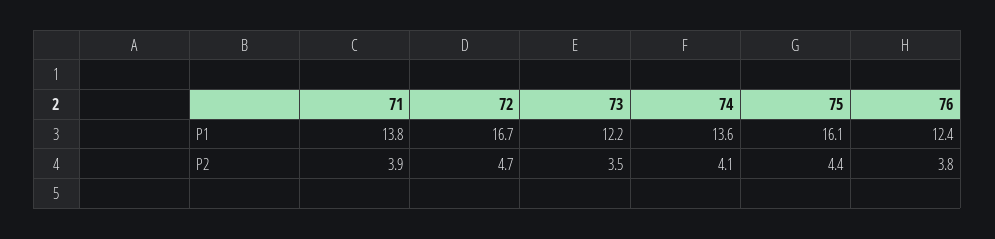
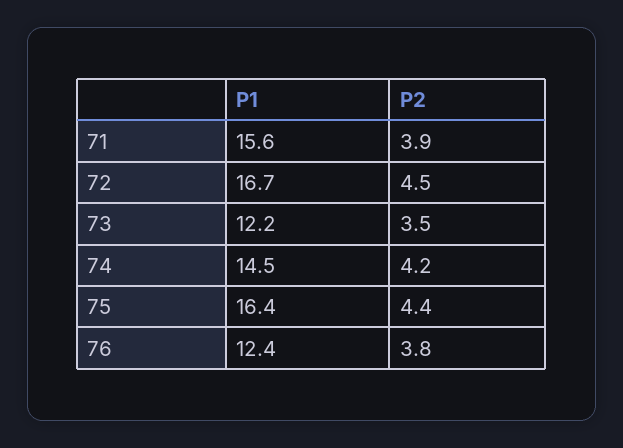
71, P1: 13.8 -> 15.6
74, P1: 13.6 -> 14.5
75, P1: 16.1 -> 16.4
72, P2: 4.7 -> 4.5
74, P2: 4.1 -> 4.2

